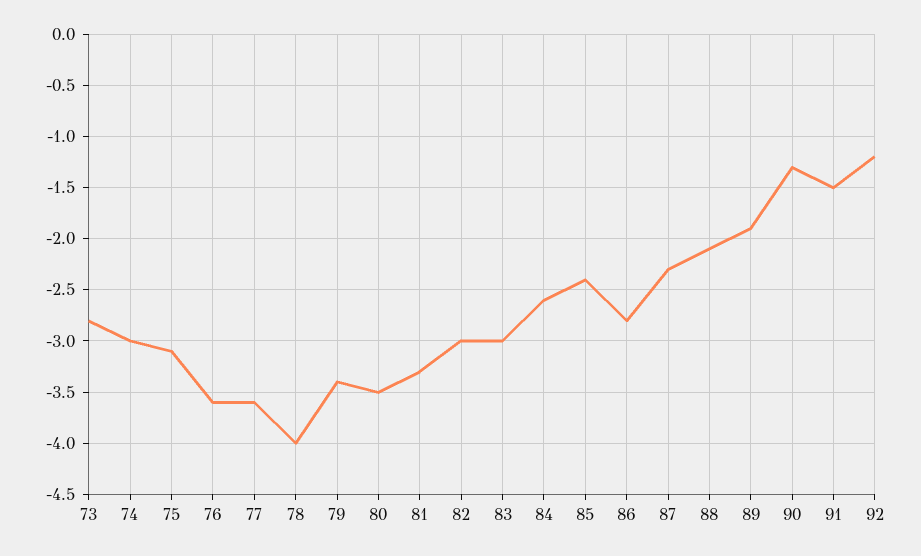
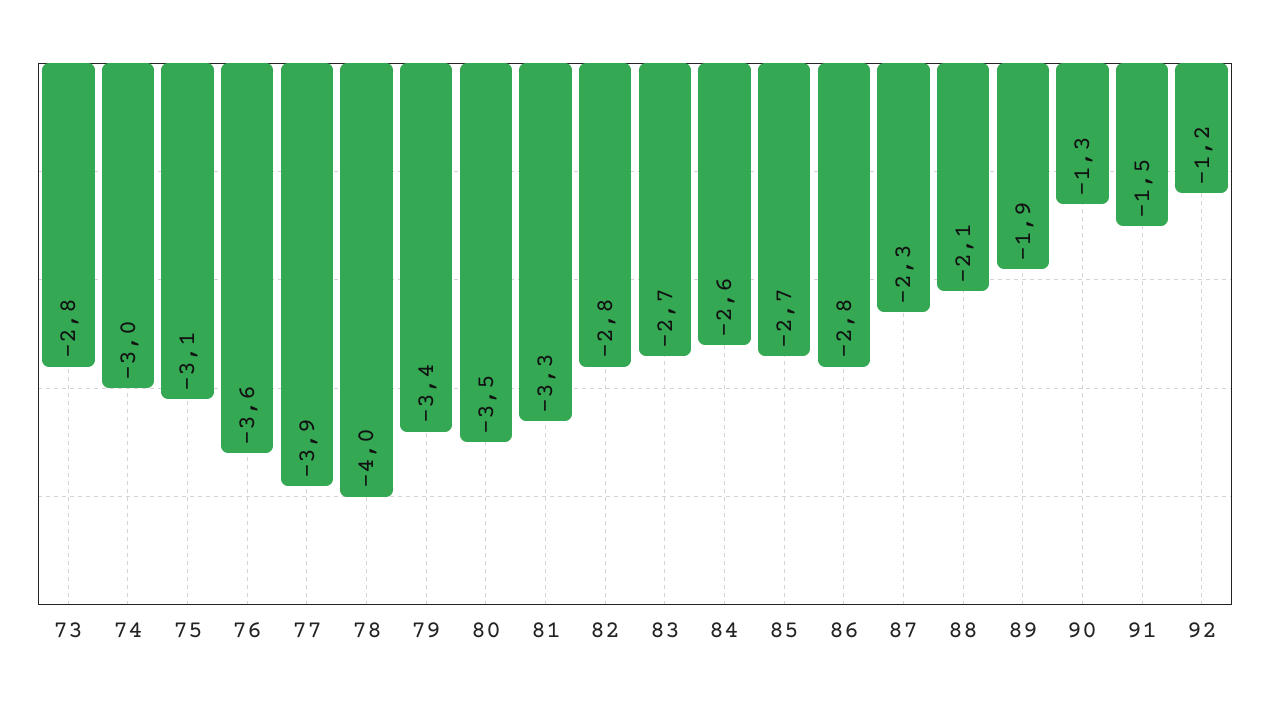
77: -3.6 -> -3.9
82: -3 -> -2.8
83: -3 -> -2.7
85: -2.4 -> -2.7

